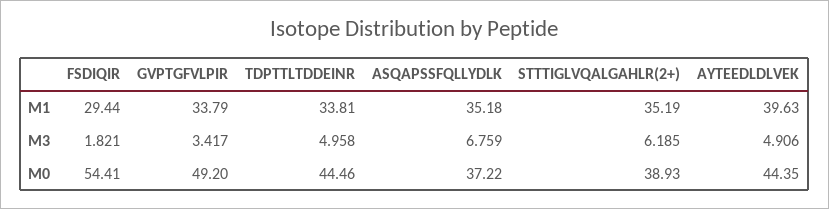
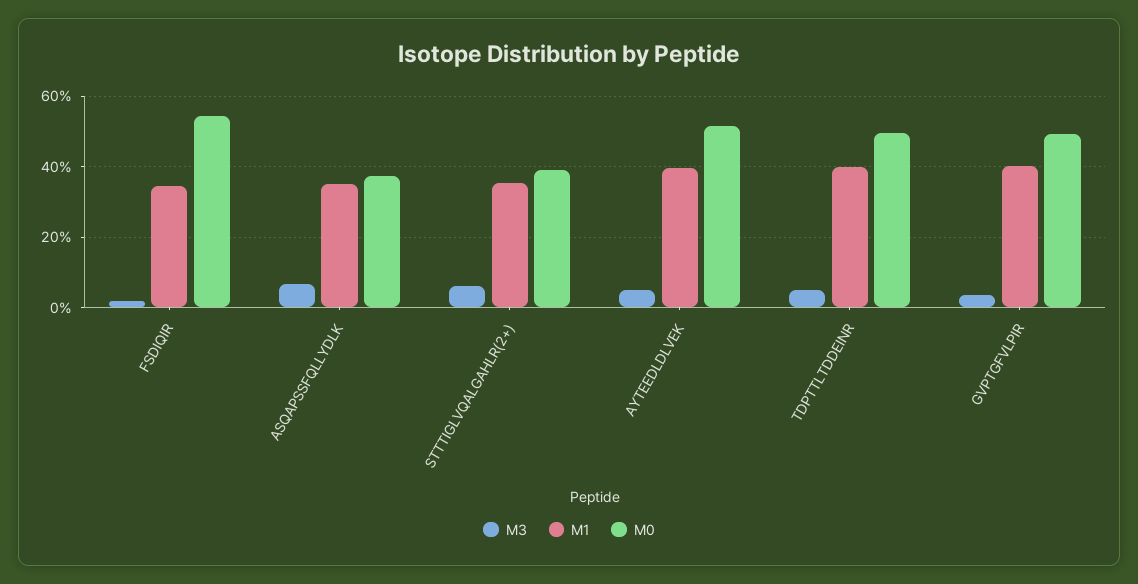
M1, FSDIQIR: 29.44 -> 34
M1, GVPTGFVLPIR: 33.79 -> 40
M1, TDPTTLTDDEINR: 33.81 -> 40
M0, TDPTTLTDDEINR: 44.46 -> 50
M0, AYTEEDLDLVEK: 44.35 -> 52

